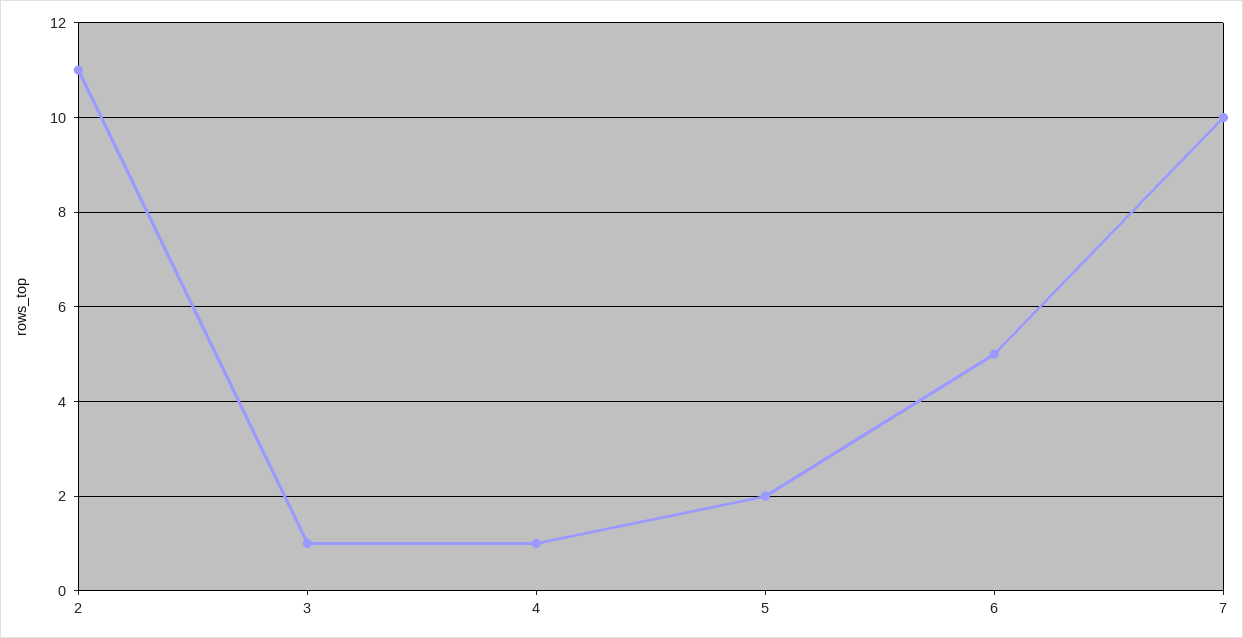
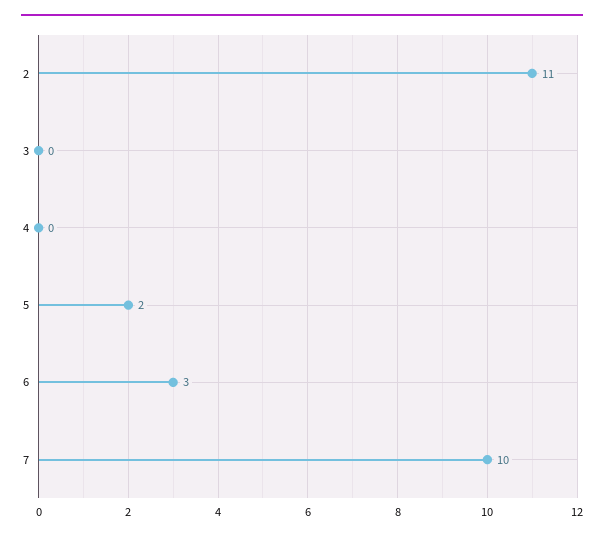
3: 1 -> 0
4: 1 -> 0
6: 5 -> 3

